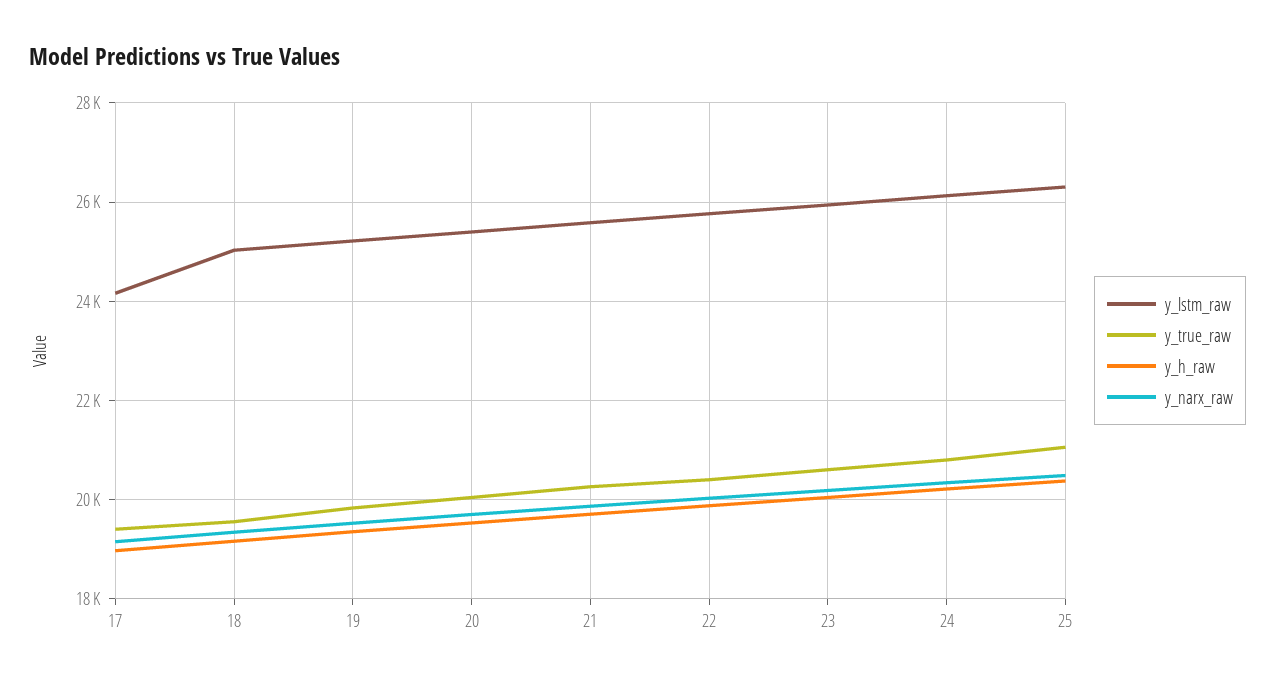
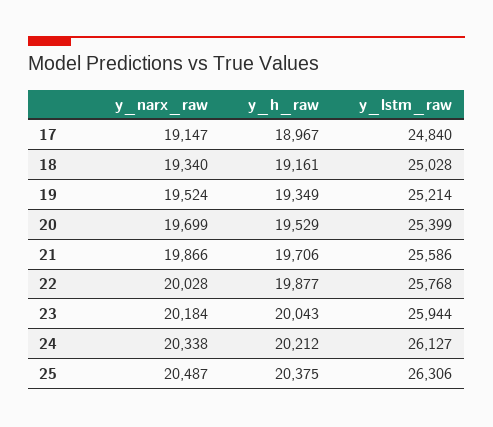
y_lstm_raw, 17: 24200 -> 24840
y_true_raw, 17: 19400 -> none
y_true_raw, 18: 19600 -> none
y_true_raw, 19: 19800 -> none
y_true_raw, 20: 20000 -> none
y_true_raw, 21: 20200 -> none
y_true_raw, 22: 20400 -> none
y_true_raw, 23: 20600 -> none
y_true_raw, 24: 20800 -> none
y_true_raw, 25: 21000 -> none

